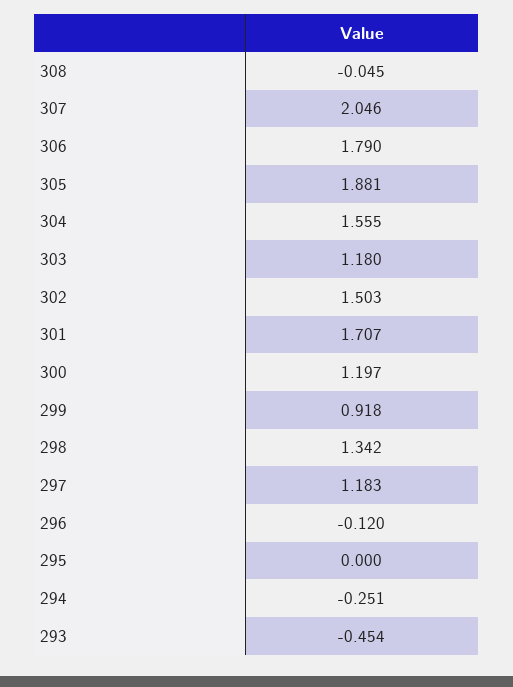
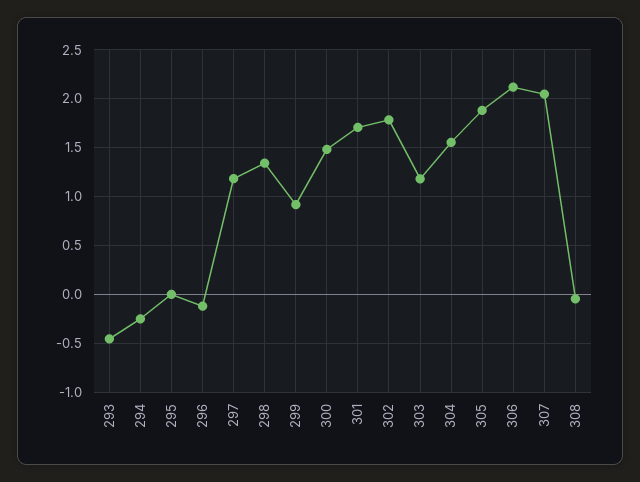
306: 1.79 -> 2.1
302: 1.503 -> 1.8
300: 1.197 -> 1.5

